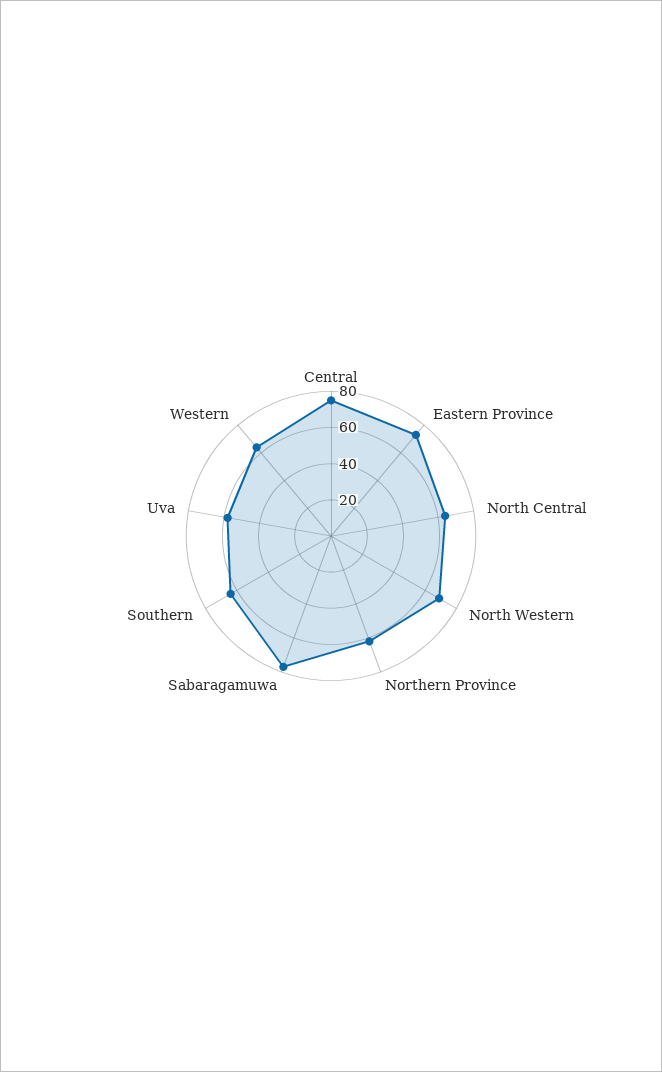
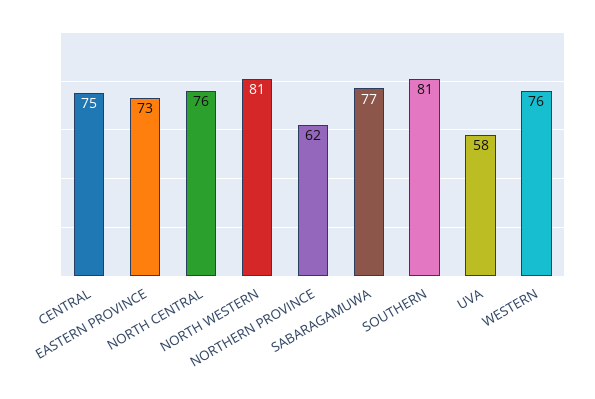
North Central: 65 -> 76
North Western: 70 -> 81
Southern: 65 -> 81
Western: 65 -> 76

